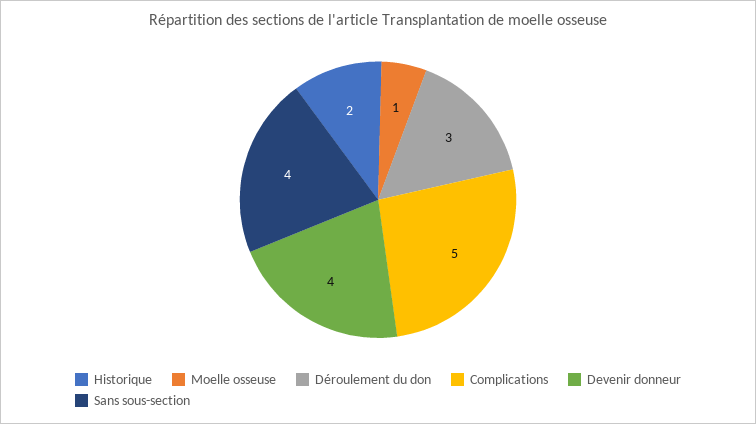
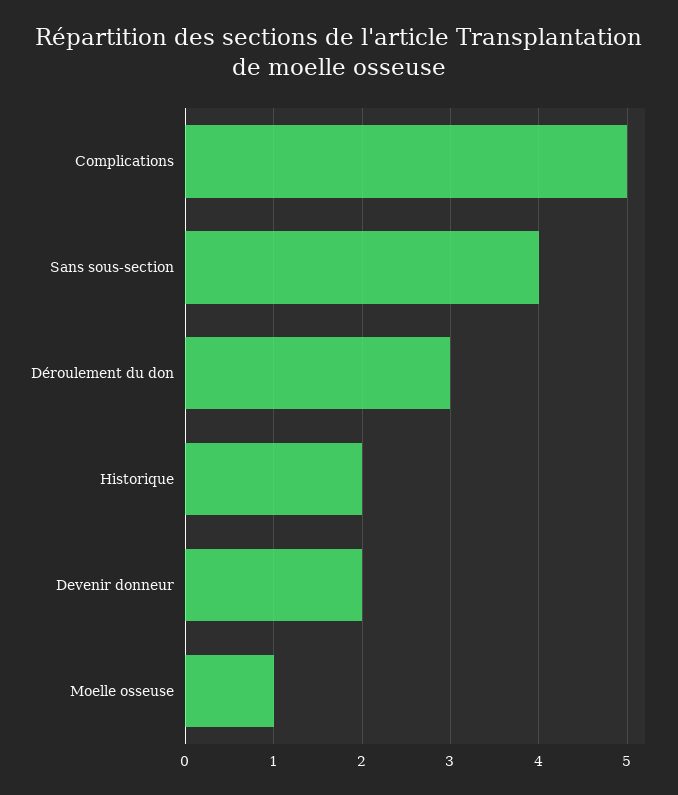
Devenir donneur: 4 -> 2

